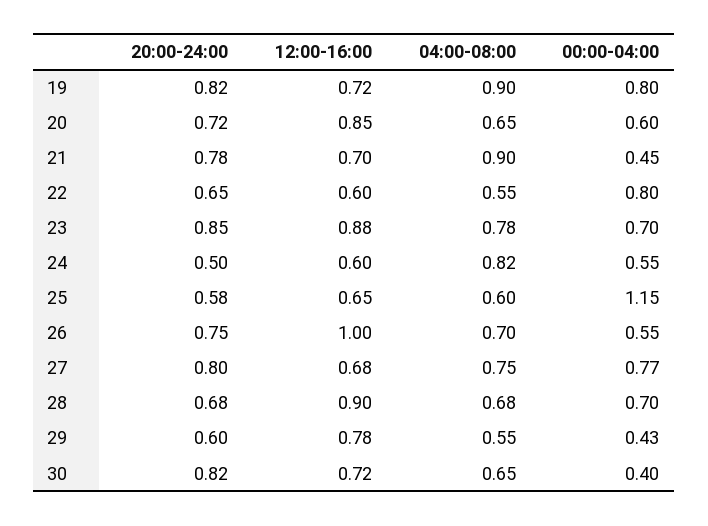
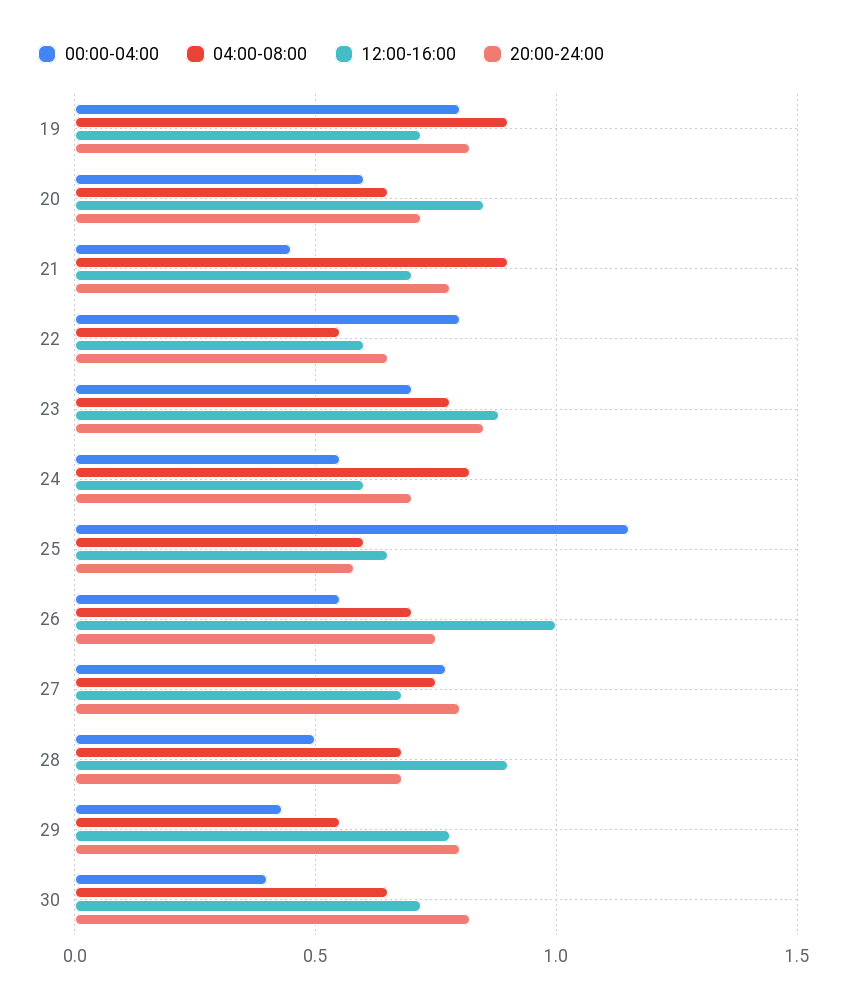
20:00-24:00, 24: 0.5 -> 0.7
00:00-04:00, 28: 0.7 -> 0.5
20:00-24:00, 29: 0.6 -> 0.8

